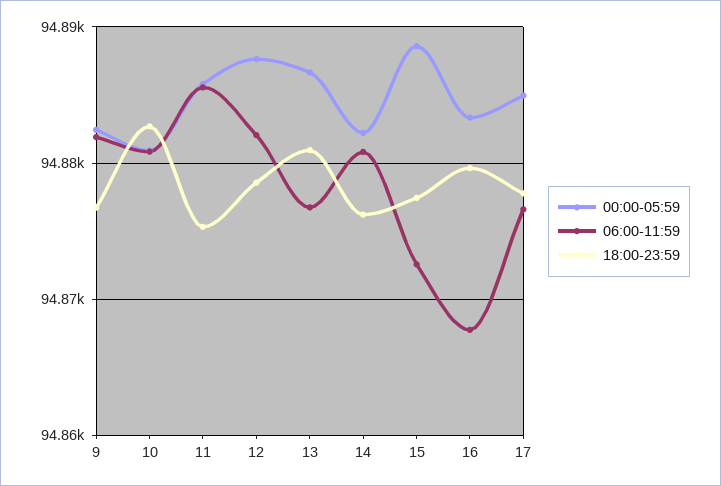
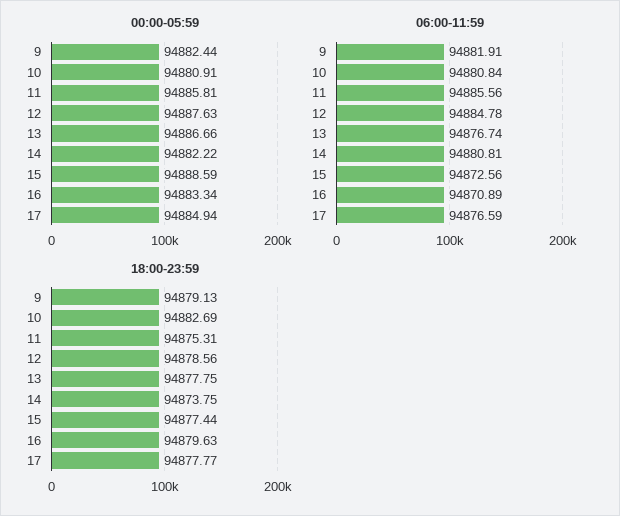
18:00-23:59, 9: 94877 -> 94879.13
06:00-11:59, 12: 94882 -> 94884.78
18:00-23:59, 13: 94881 -> 94877.75
18:00-23:59, 14: 94876 -> 94873.75
06:00-11:59, 16: 94868 -> 94870.89

